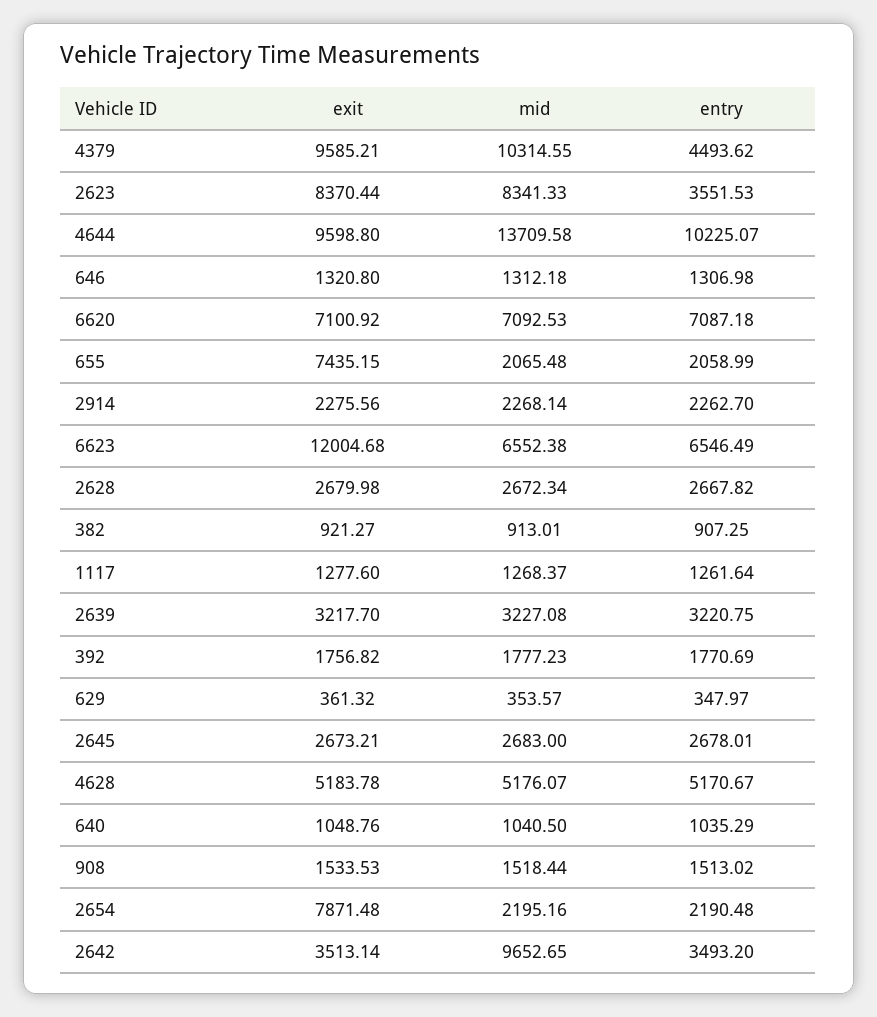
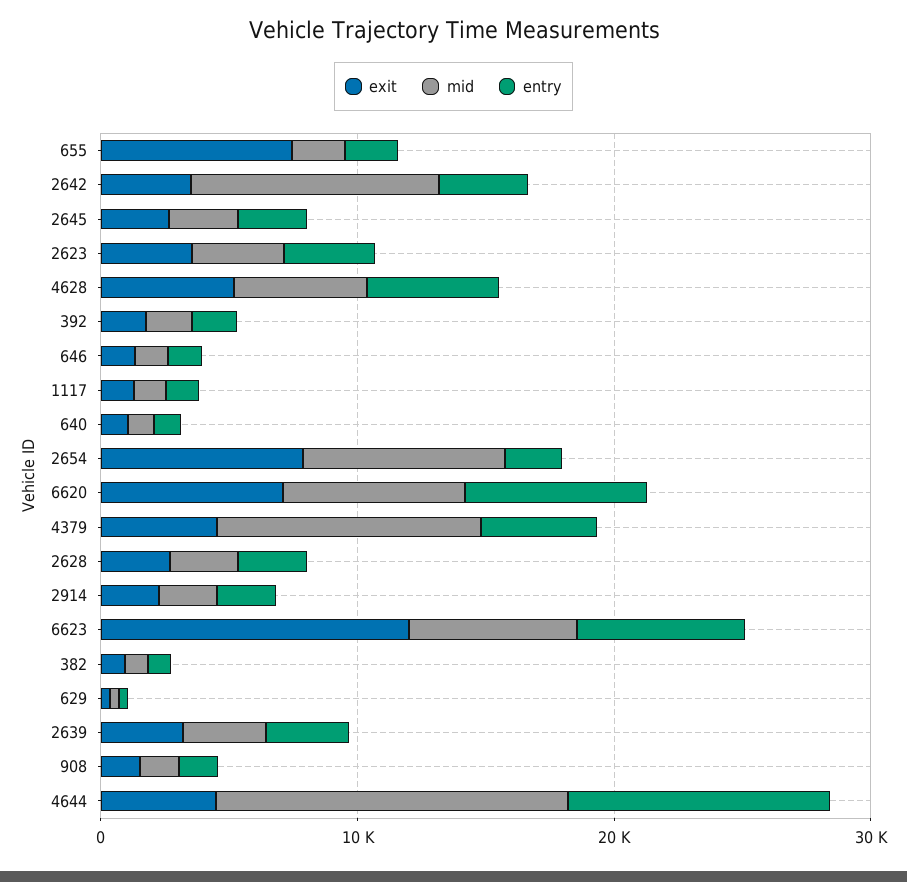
exit, 4379: 9585.21 -> 4000
exit, 2623: 8370.44 -> 4000
mid, 2623: 8341.33 -> 4000
exit, 4644: 9598.8 -> 4000
mid, 2654: 2195.16 -> 8000

